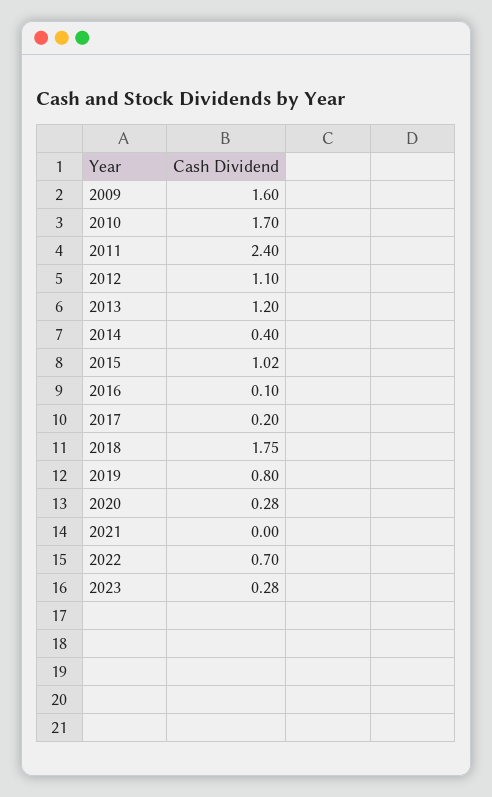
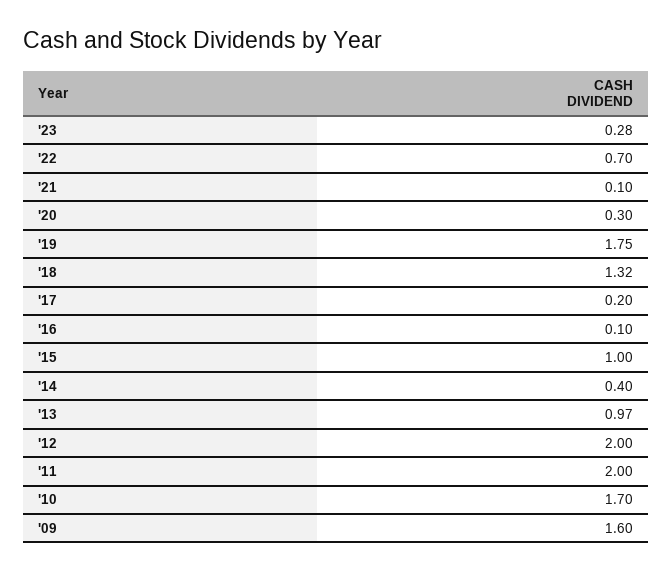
2011: 2.4 -> 2
2012: 1.1 -> 2
2013: 1.2 -> 0.97
2015: 1.02 -> 1
2018: 1.75 -> 1.32
2019: 0.8 -> 1.75
2020: 0.28 -> 0.3
2021: 0 -> 0.1

